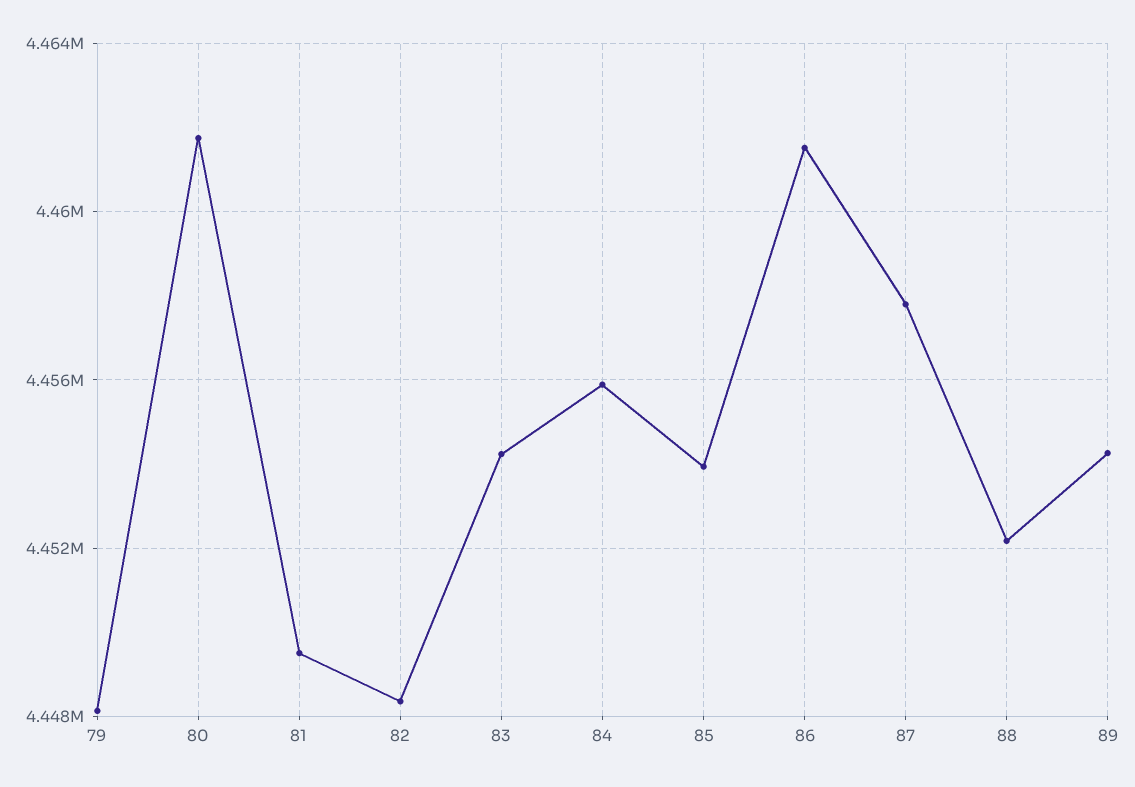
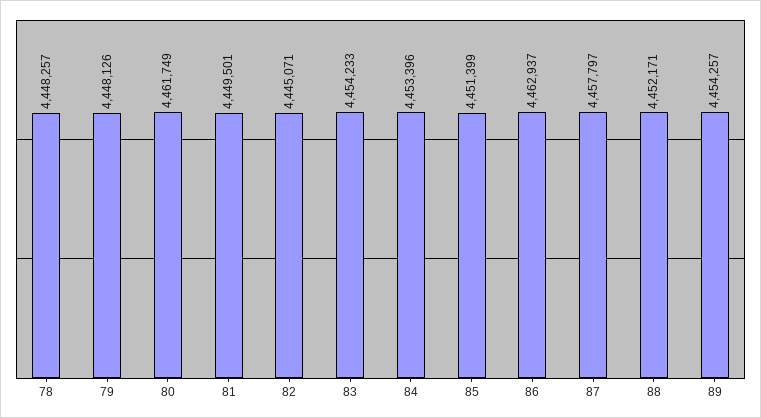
82: 4448500 -> 4445071
84: 4456000 -> 4453396
85: 4454000 -> 4451399
86: 4461500 -> 4462937
78: none -> 4448257

